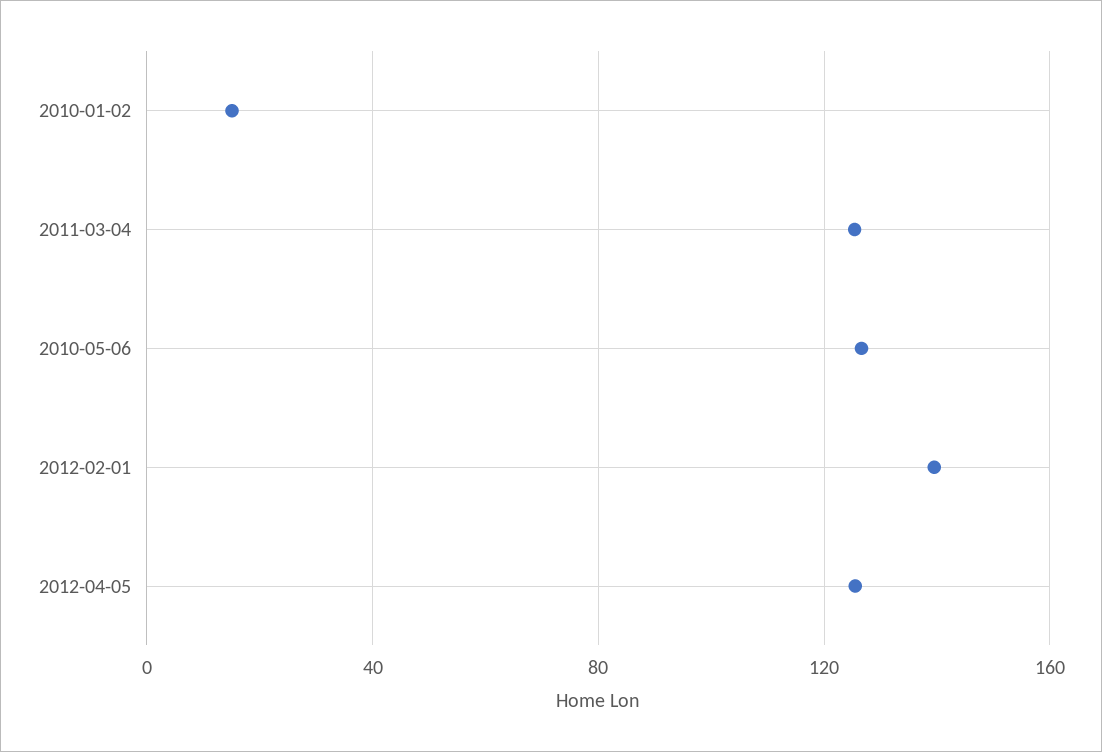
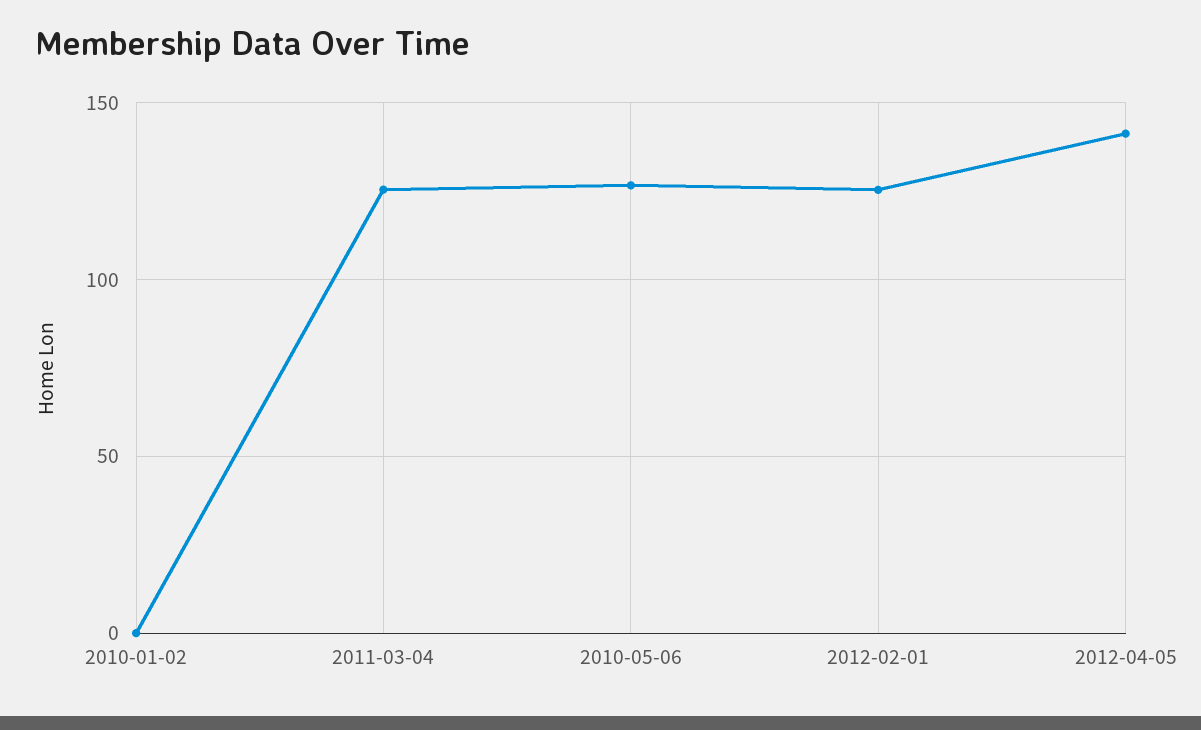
2010-01-02: 15 -> 0
2012-02-01: 140 -> 125
2012-04-05: 125 -> 140

